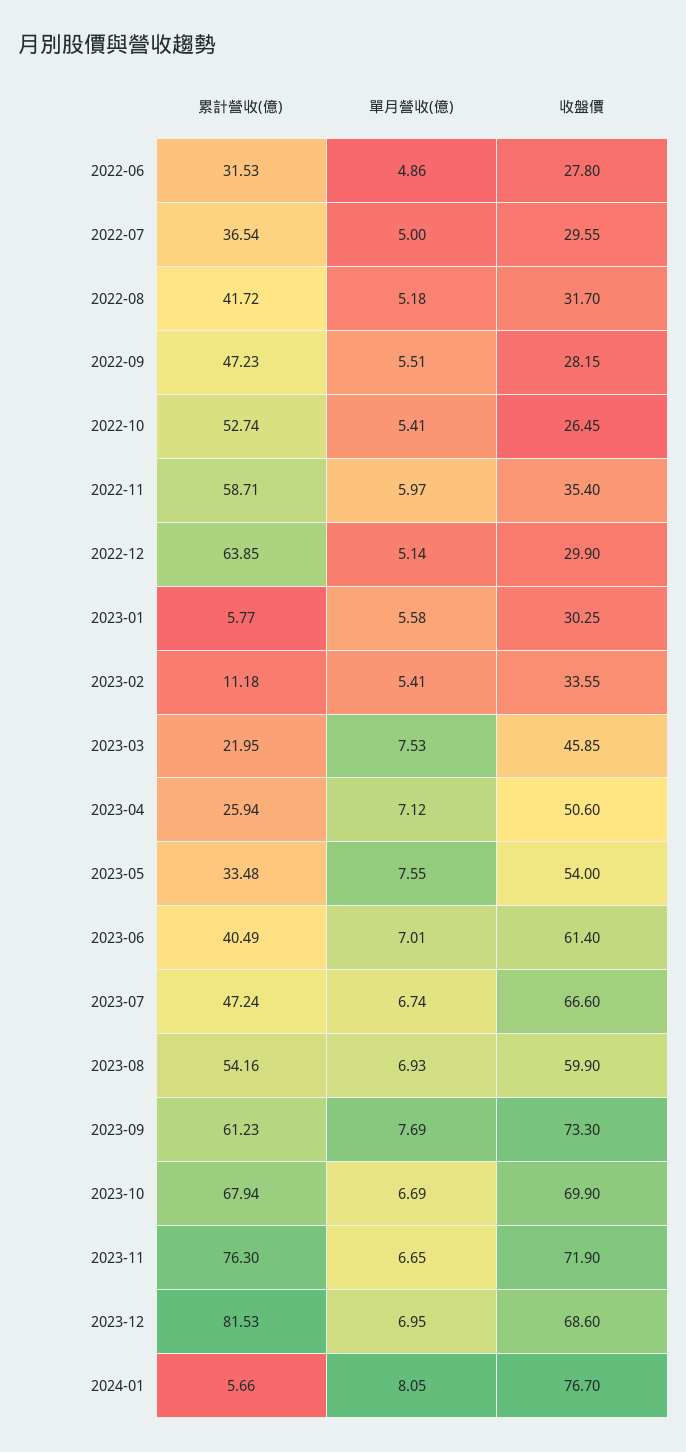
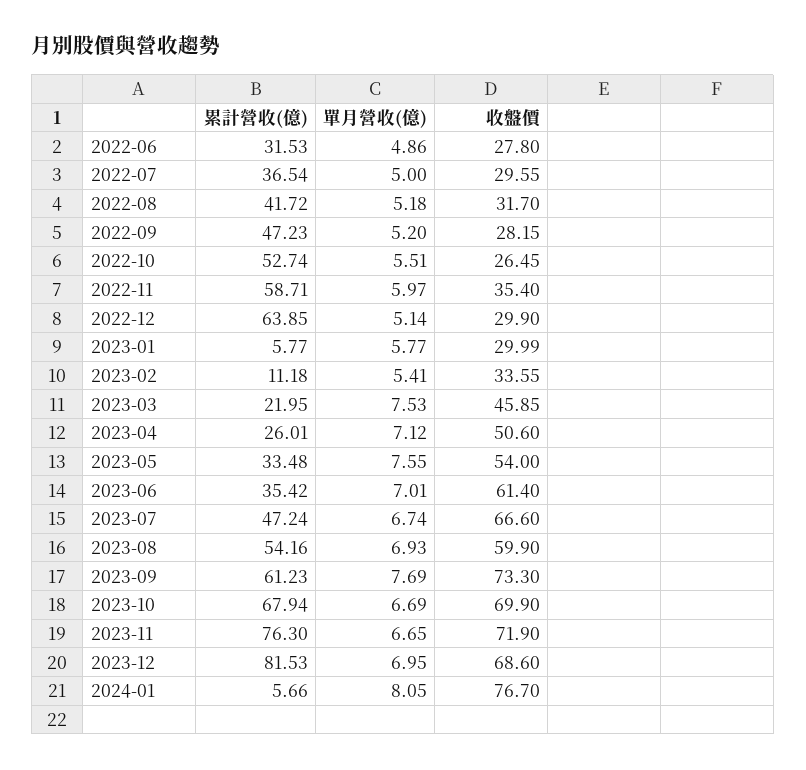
單月營收(億), 2022-09: 5.51 -> 5.2
單月營收(億), 2022-10: 5.41 -> 5.51
單月營收(億), 2023-01: 5.58 -> 5.77
收盤價, 2023-01: 30.25 -> 29.99
累計營收(億), 2023-04: 25.94 -> 26.01
累計營收(億), 2023-06: 40.49 -> 35.42

